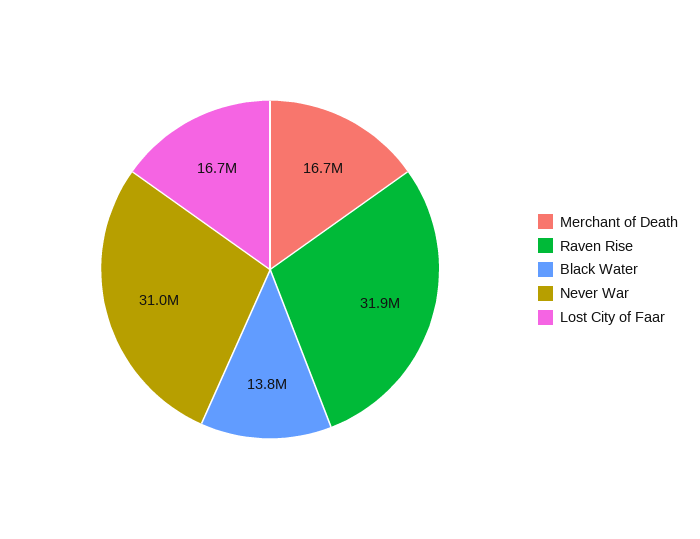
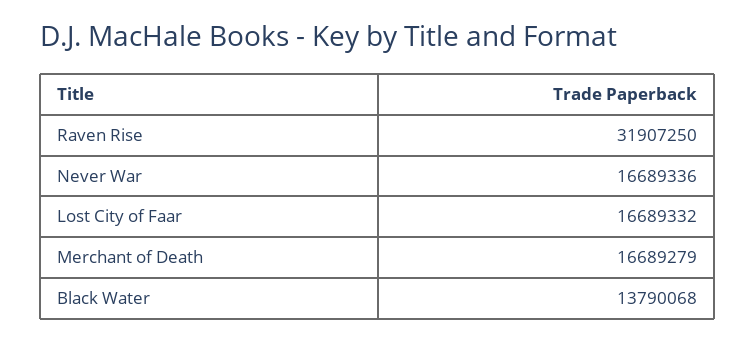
Never War: 31000000 -> 16689336

